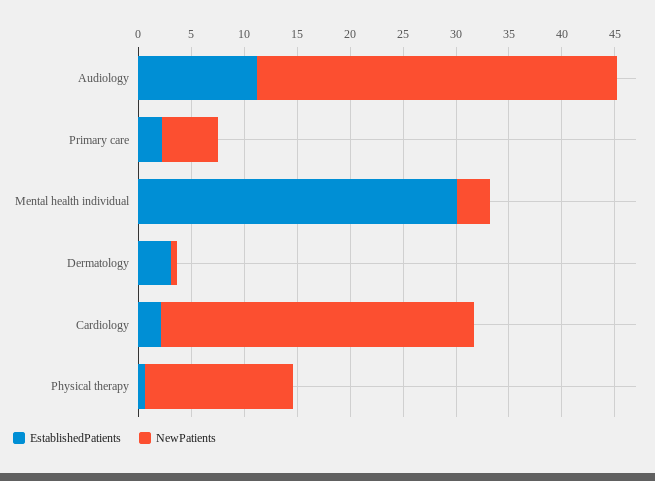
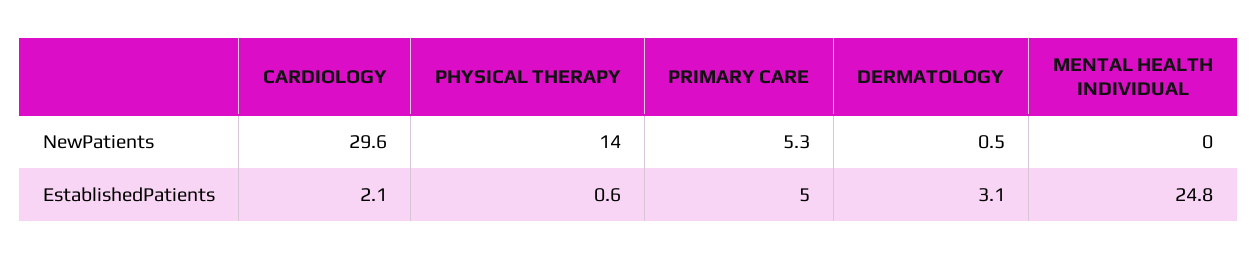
EstablishedPatients, Audiology: 11 -> none
NewPatients, Audiology: 34 -> none
EstablishedPatients, Primary care: 2 -> 5
EstablishedPatients, Mental health individual: 30 -> 24.8
NewPatients, Mental health individual: 3 -> 0

